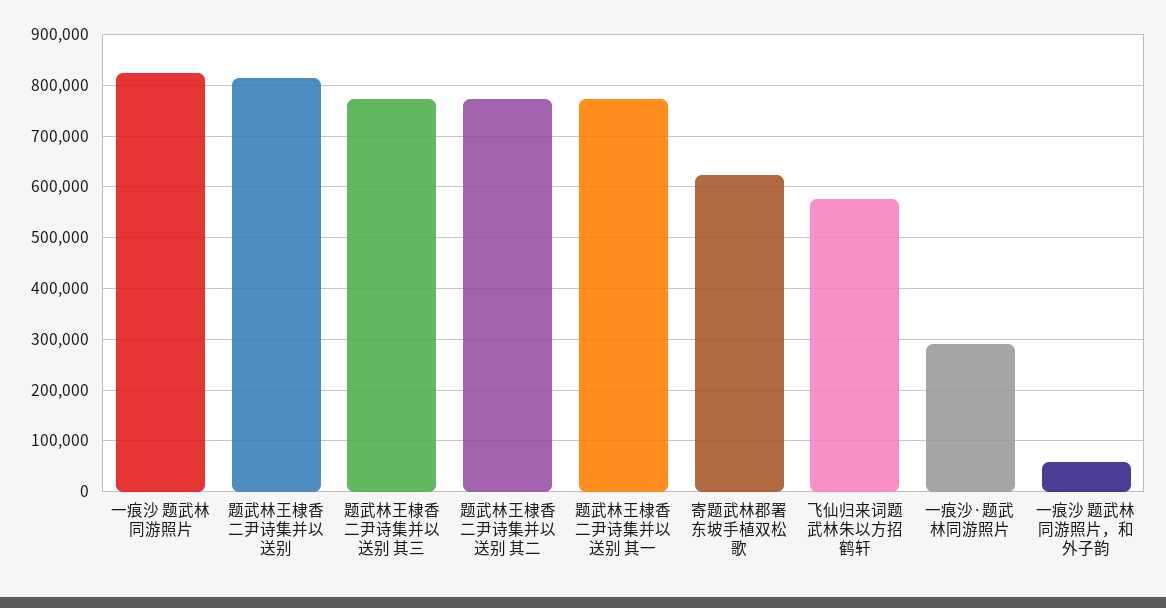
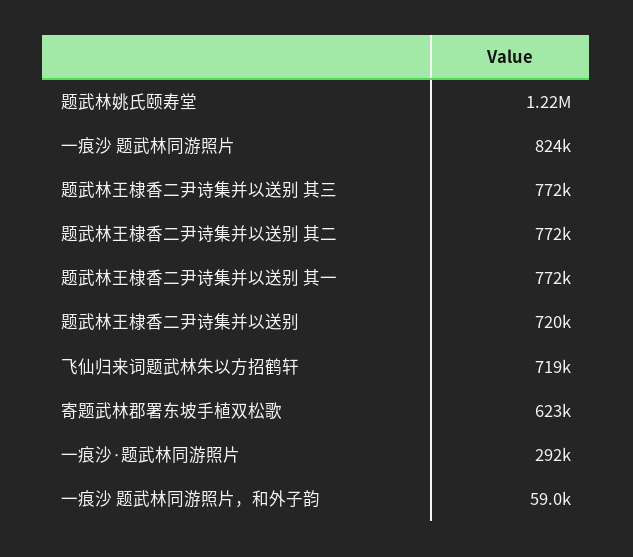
题武林王棣香二尹诗集并以送别: 820000 -> 720000
飞仙归来词题武林朱以方招鹤轩: 580000 -> 719000
题武林姚氏颐寿堂: none -> 1220000

